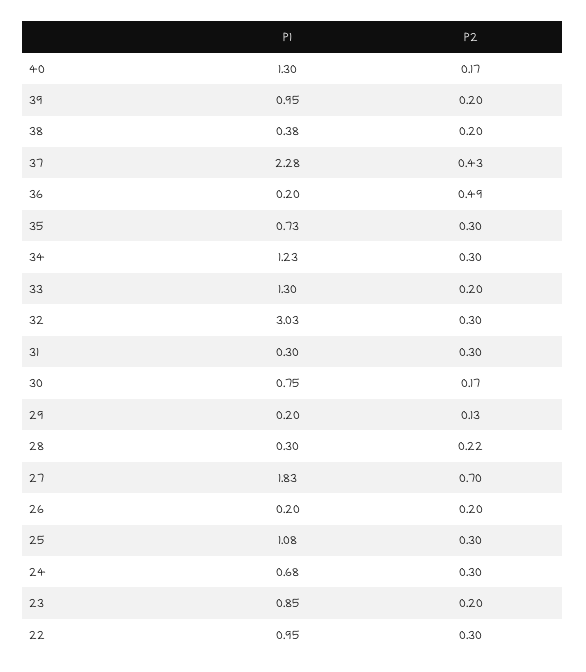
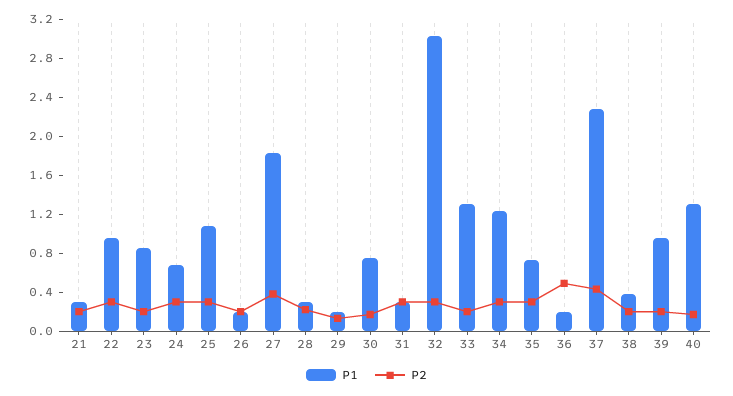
P2, 27: 0.7 -> 0.4
P1, 21: none -> 0.3
P2, 21: none -> 0.2

